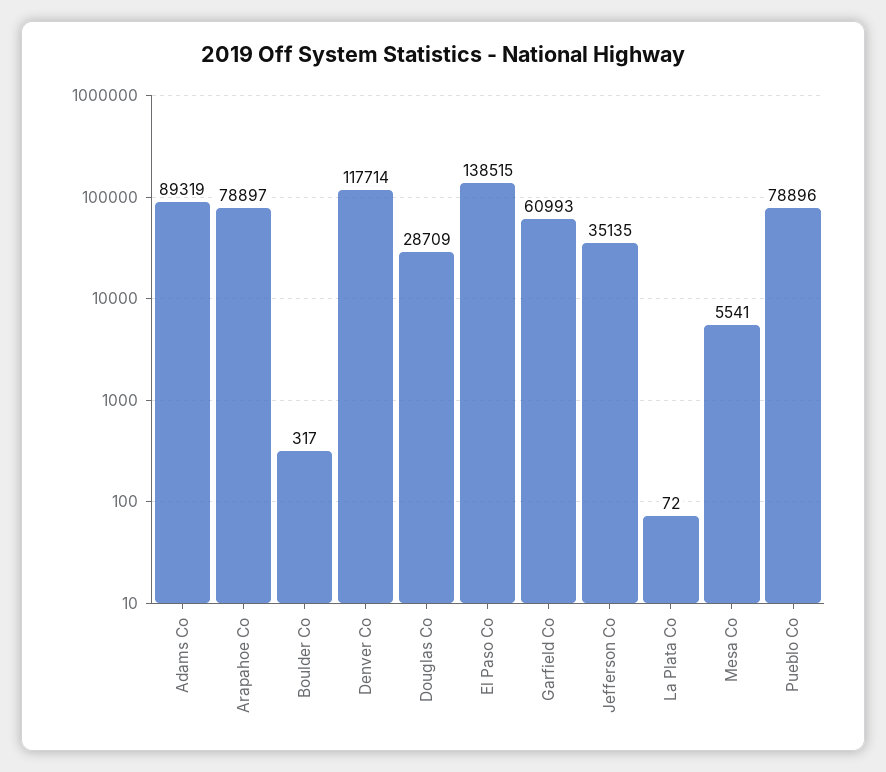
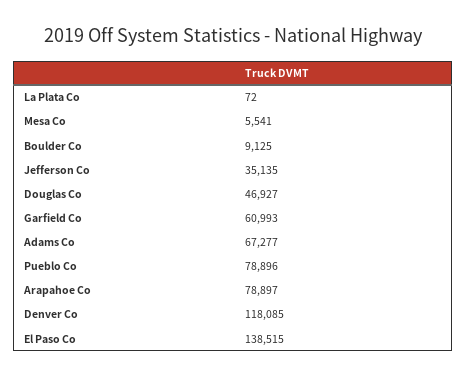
Adams Co: 89319 -> 67277
Boulder Co: 317 -> 9125
Denver Co: 117714 -> 118085
Douglas Co: 28709 -> 46927

